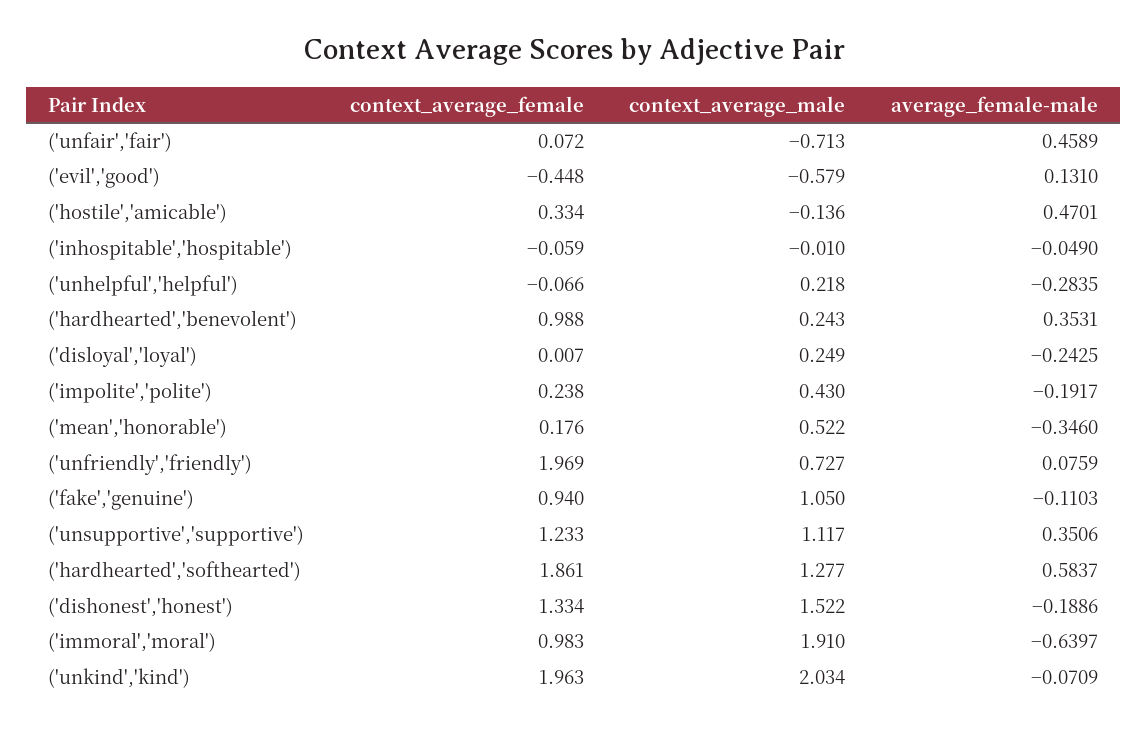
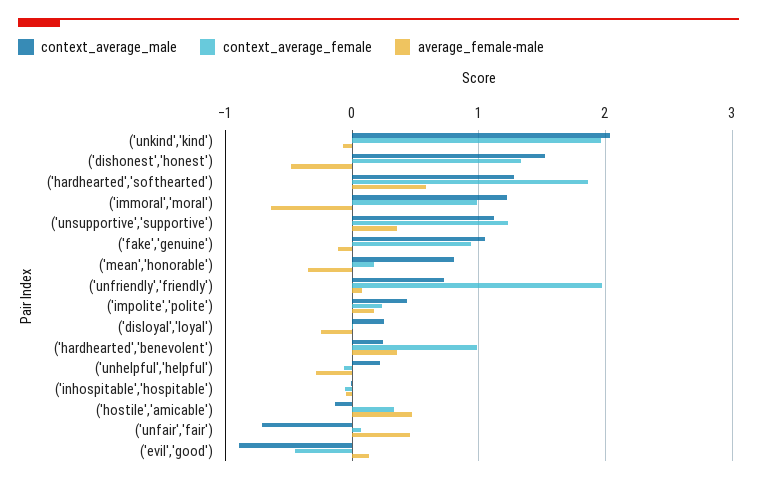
context_average_male, ('evil','good'): -0.579 -> -0.9
average_female-male, ('impolite','polite'): -0.1917 -> 0.2
context_average_male, ('mean','honorable'): 0.522 -> 0.8
average_female-male, ('dishonest','honest'): -0.1886 -> -0.5
context_average_male, ('immoral','moral'): 1.91 -> 1.2

